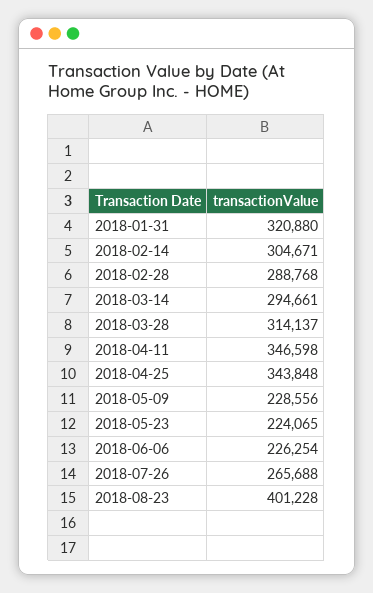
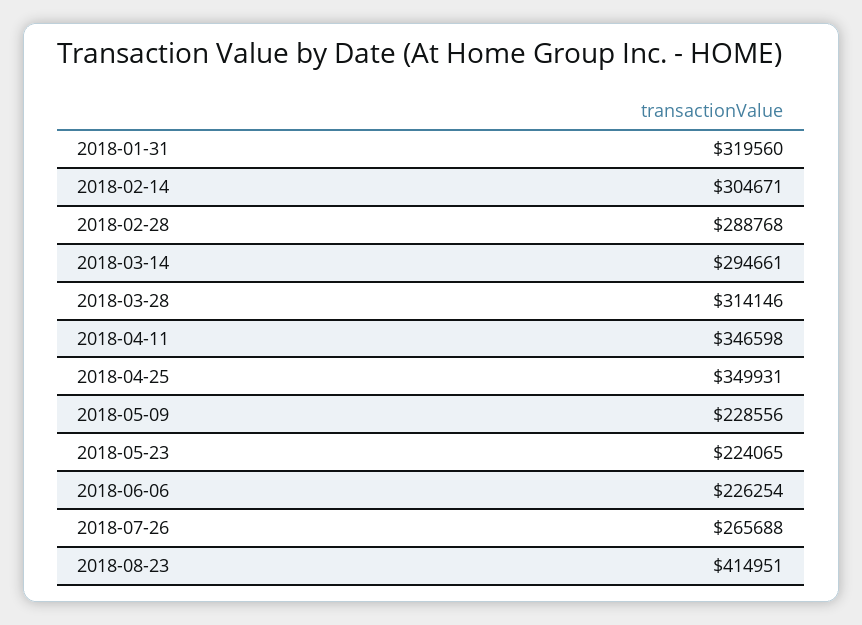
2018-01-31: 320880 -> 319560
2018-03-28: 314137 -> 314146
2018-04-25: 343848 -> 349931
2018-08-23: 401228 -> 414951

